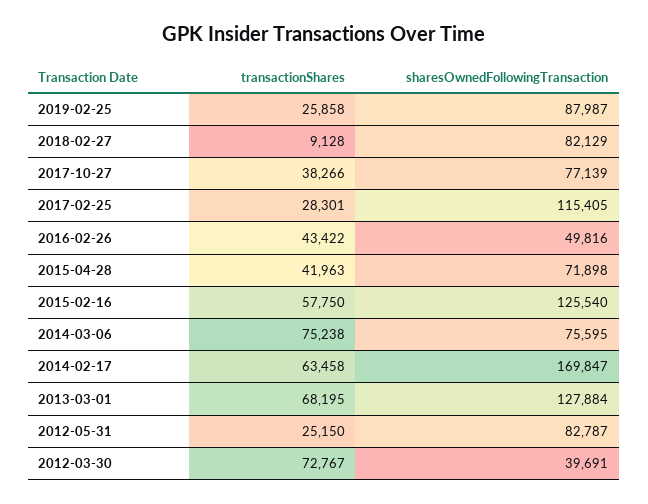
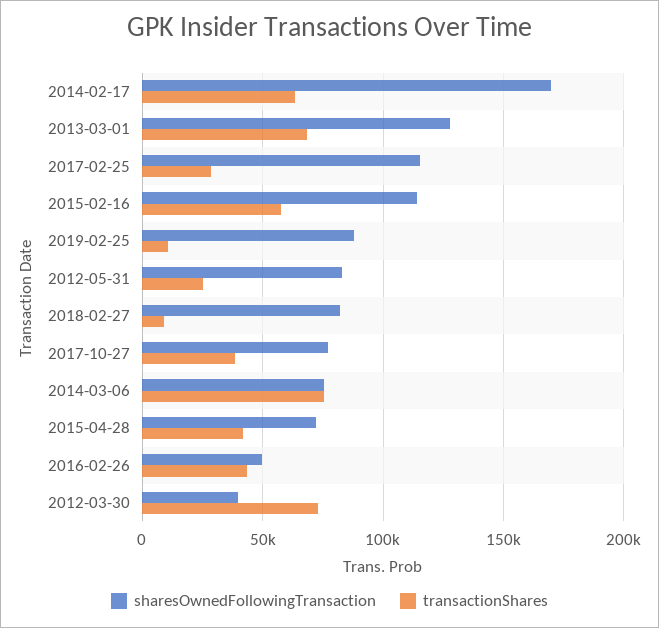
transactionShares, 2019-02-25: 25858 -> 10000
sharesOwnedFollowingTransaction, 2015-02-16: 125540 -> 115000

